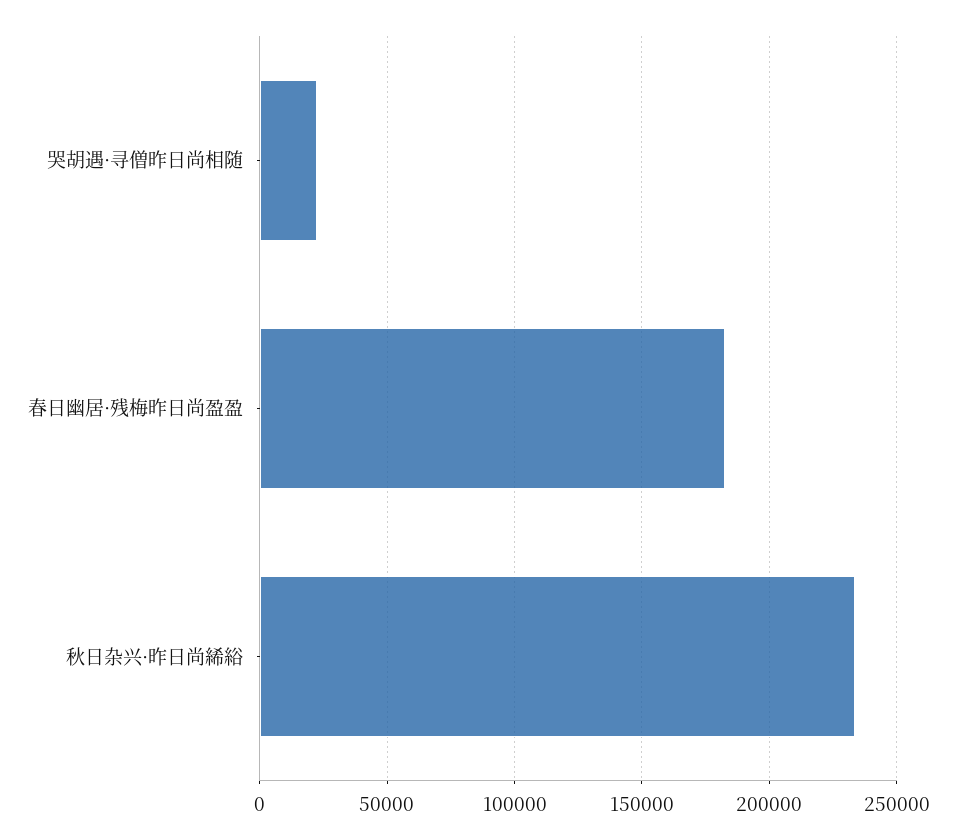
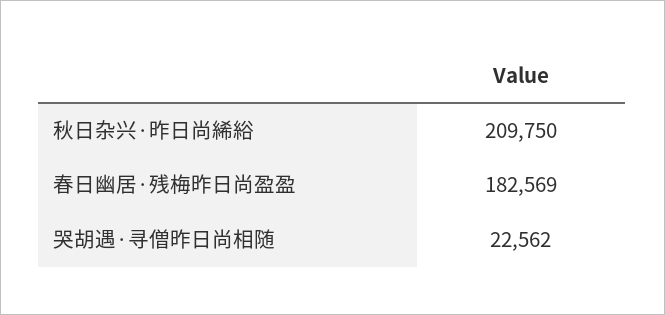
秋日杂兴·昨日尚絺綌: 235000 -> 209750

